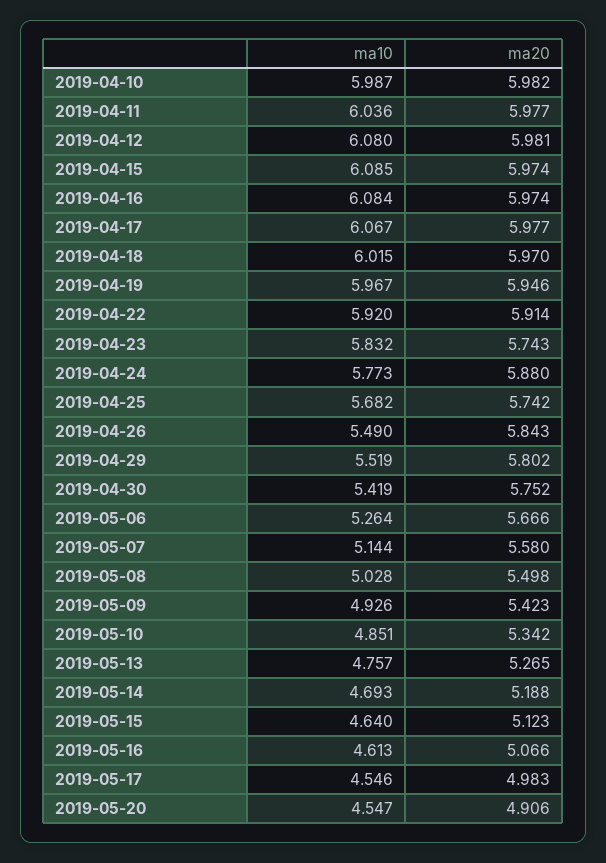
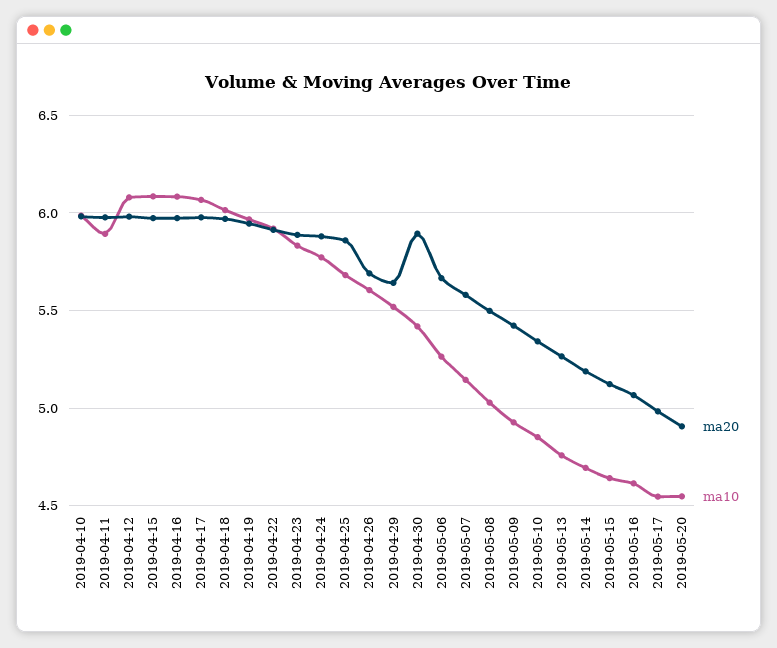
ma10, 2019-04-11: 6.036 -> 5.9
ma20, 2019-04-23: 5.743 -> 5.9
ma20, 2019-04-25: 5.742 -> 5.85
ma10, 2019-04-26: 5.49 -> 5.6
ma20, 2019-04-26: 5.843 -> 5.7
ma20, 2019-04-29: 5.802 -> 5.65
ma20, 2019-04-30: 5.752 -> 5.9

